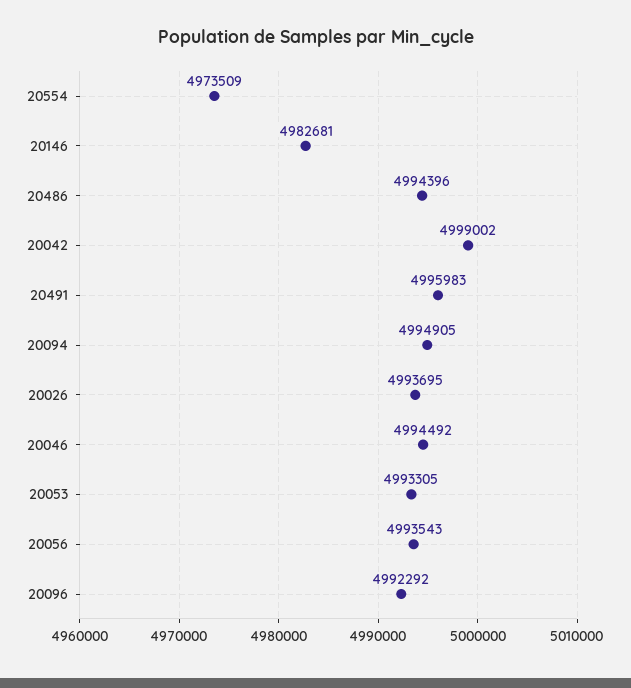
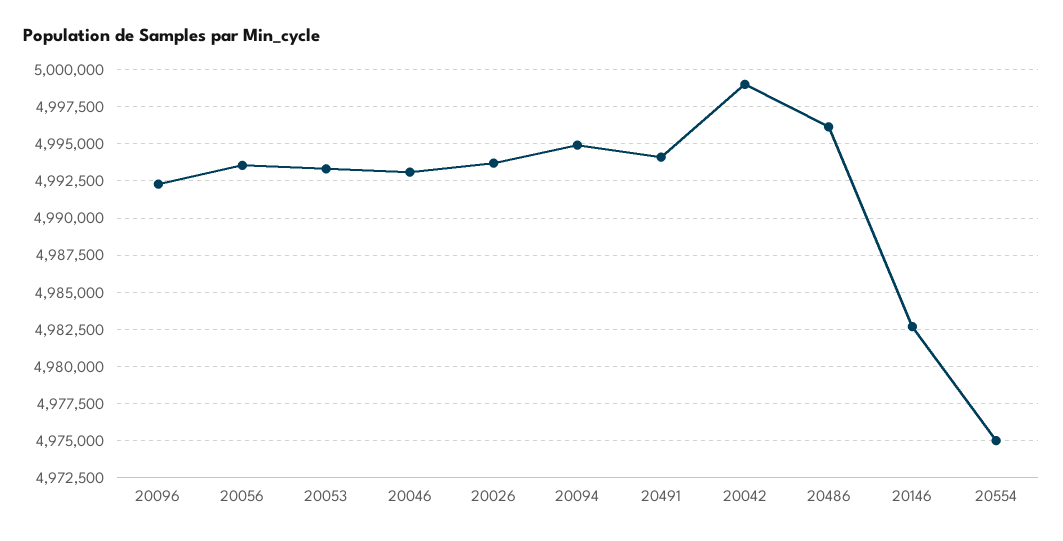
20554: 4973509 -> 4975000
20486: 4994396 -> 4996000
20491: 4995983 -> 4994000
20046: 4994492 -> 4993000

